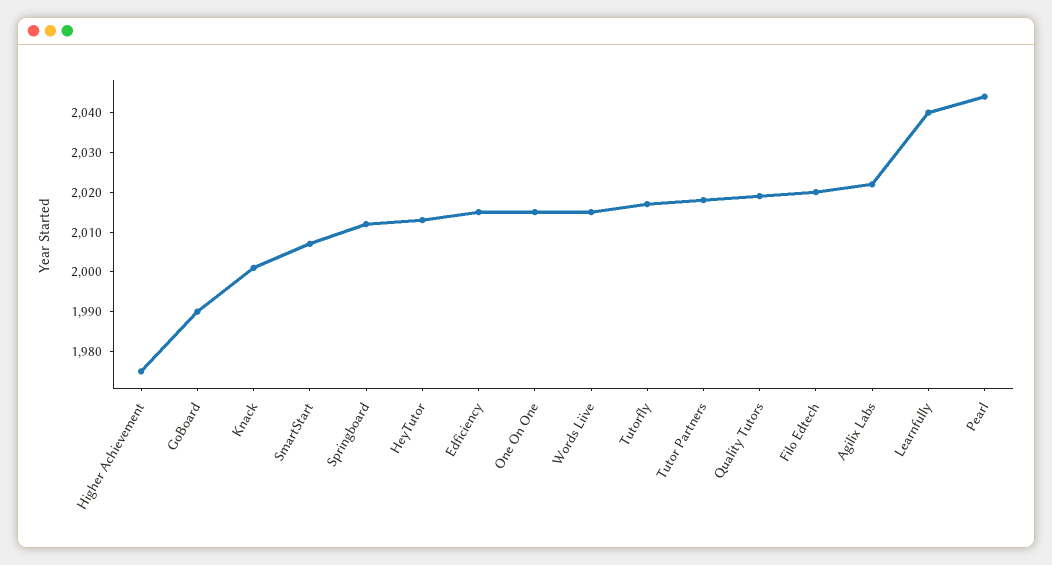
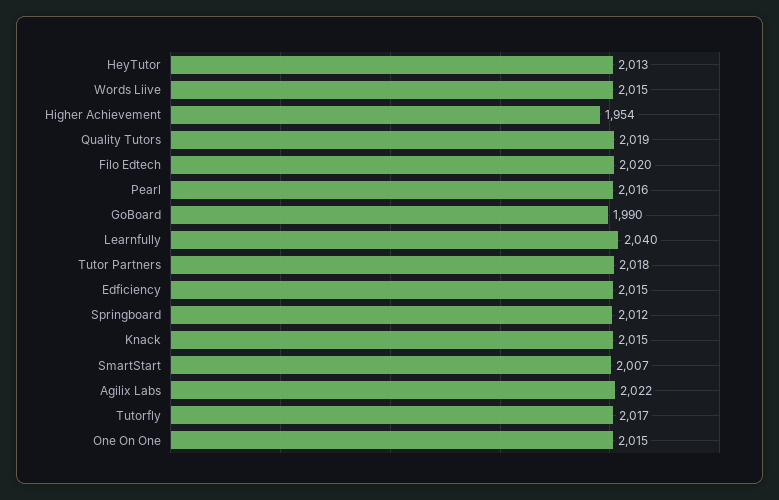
Higher Achievement: 1975 -> 1954
Knack: 2000 -> 2015
Pearl: 2045 -> 2016

